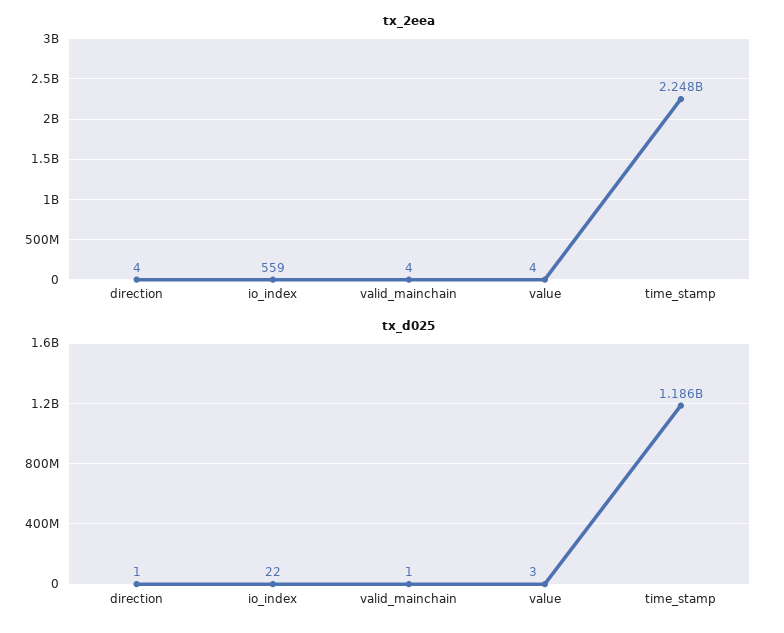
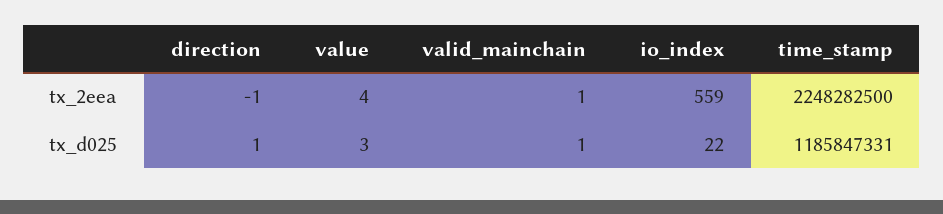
tx_2eea, direction: 4 -> -1
tx_2eea, valid_mainchain: 4 -> 1

